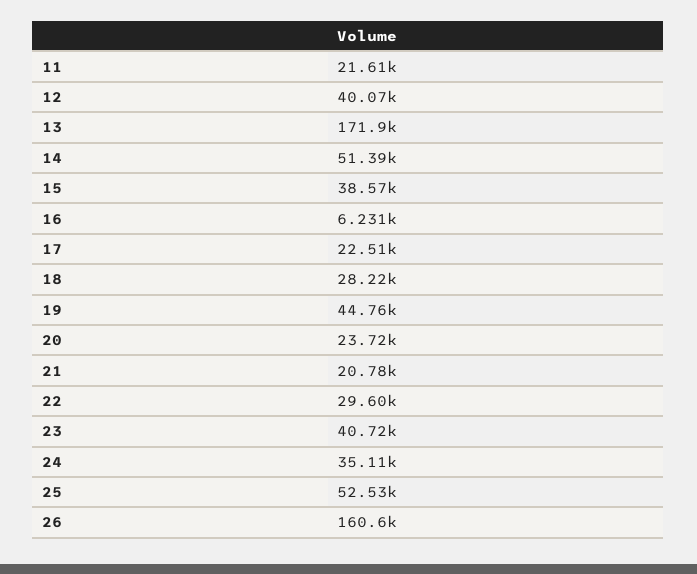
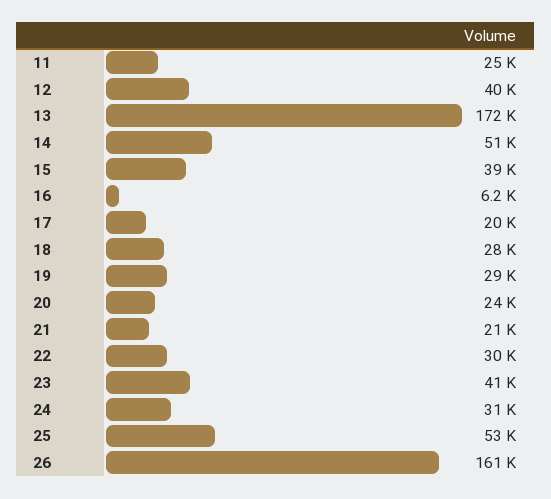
11: 21610 -> 25000
17: 22510 -> 20000
19: 44760 -> 29000
24: 35110 -> 31000

